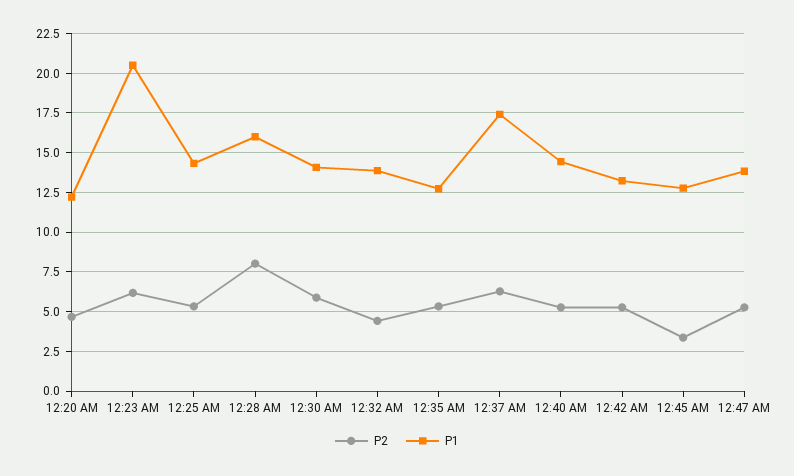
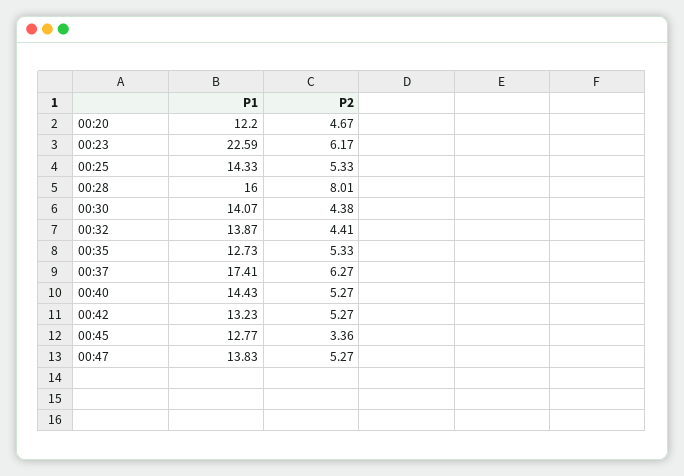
P1, 12:23 AM: 20.5 -> 22.59
P2, 12:30 AM: 6 -> 4.38

